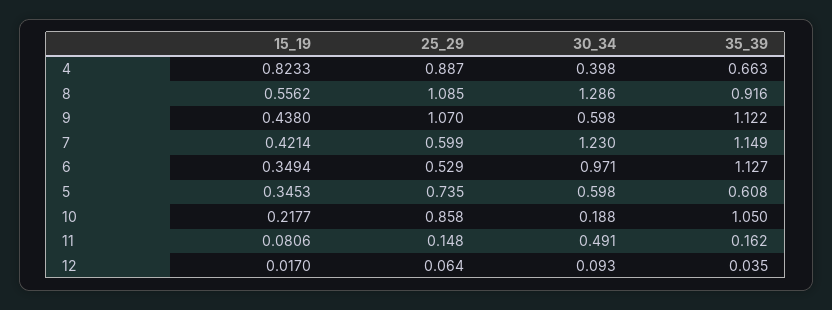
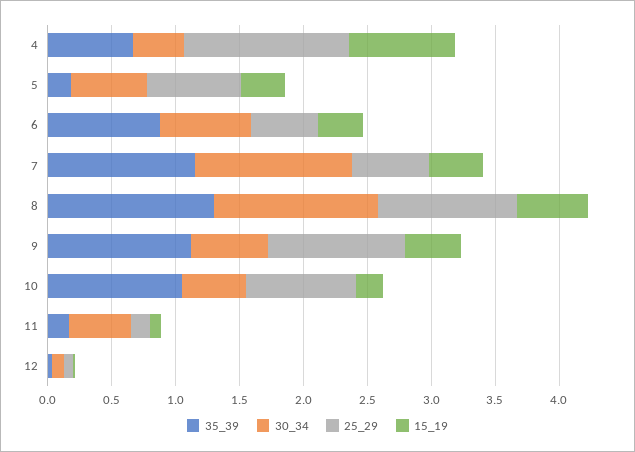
25_29, 4: 0.887 -> 1.3
35_39, 8: 0.916 -> 1.3
30_34, 6: 0.971 -> 0.7
35_39, 6: 1.127 -> 0.9
35_39, 5: 0.608 -> 0.2
30_34, 10: 0.188 -> 0.5

